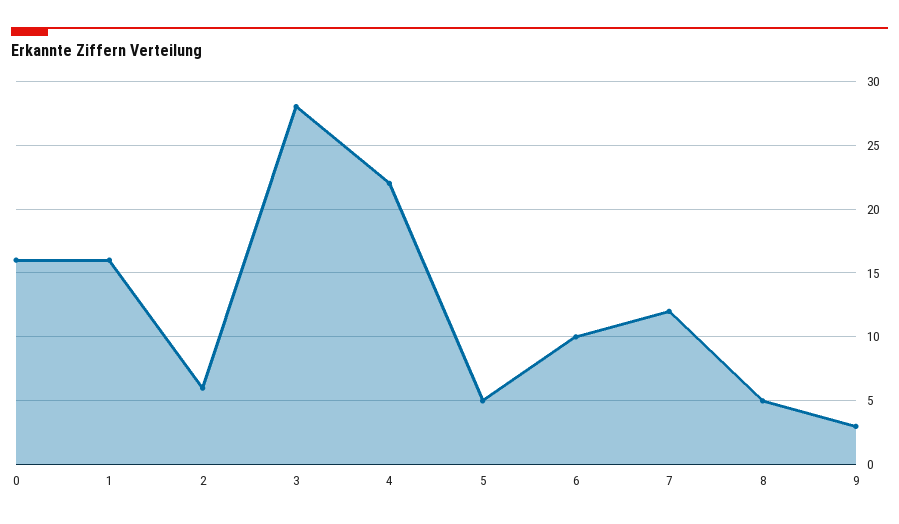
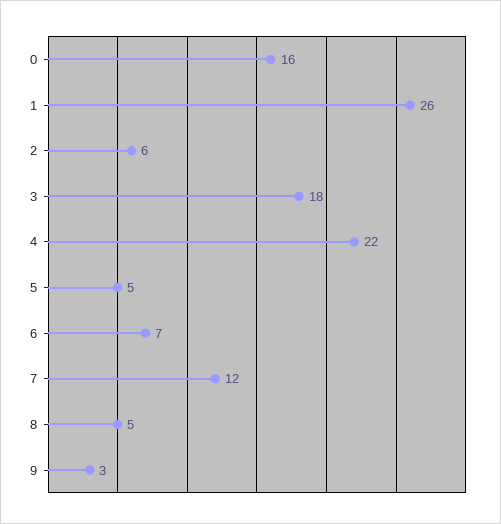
1: 16 -> 26
3: 28 -> 18
6: 10 -> 7

